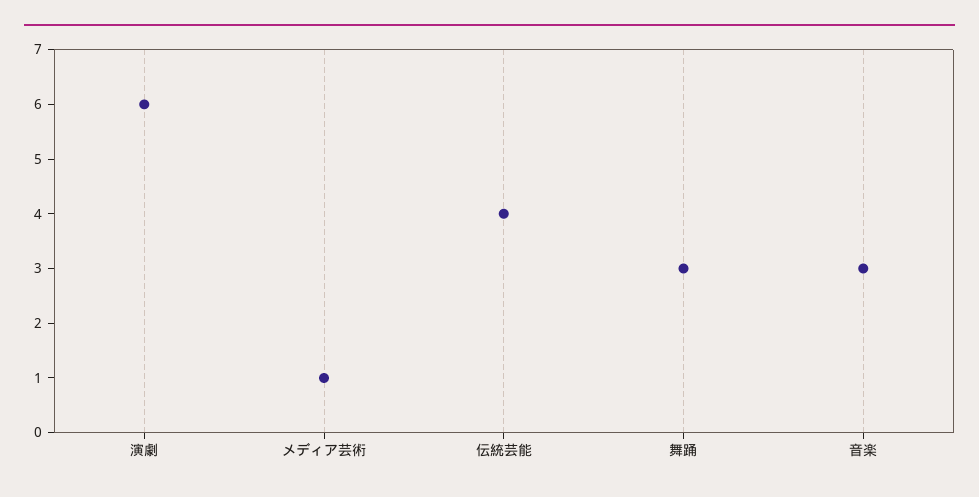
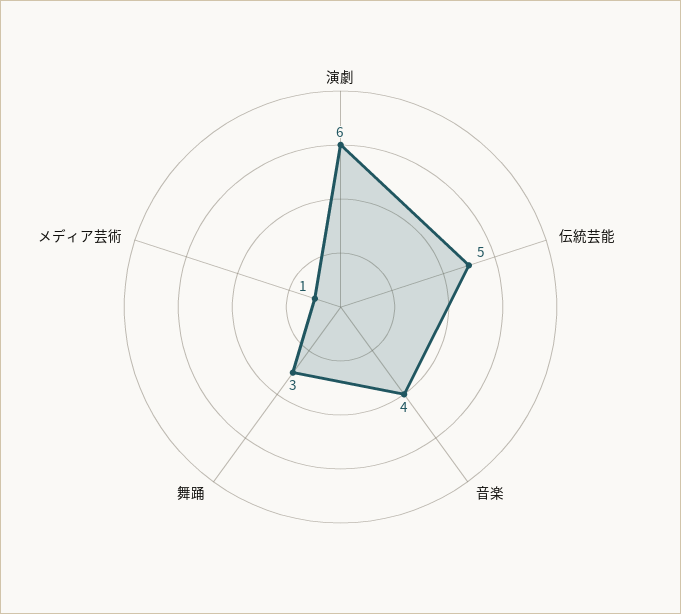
伝統芸能: 4 -> 5
音楽: 3 -> 4

